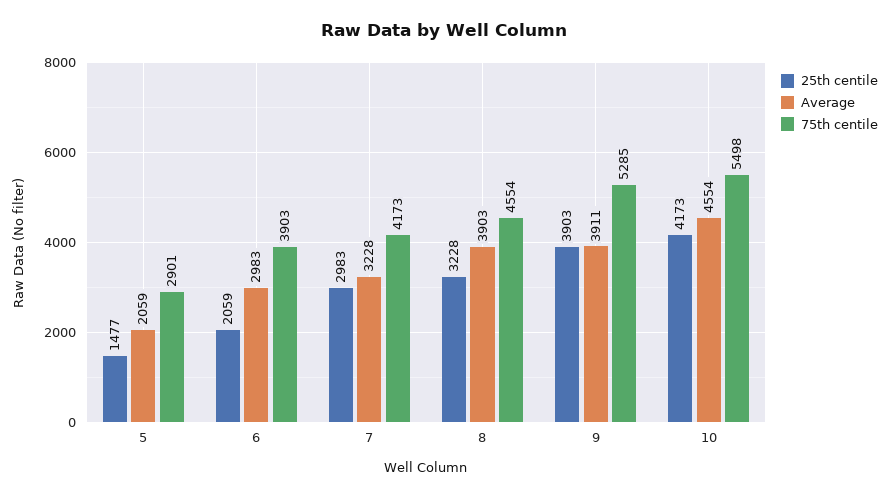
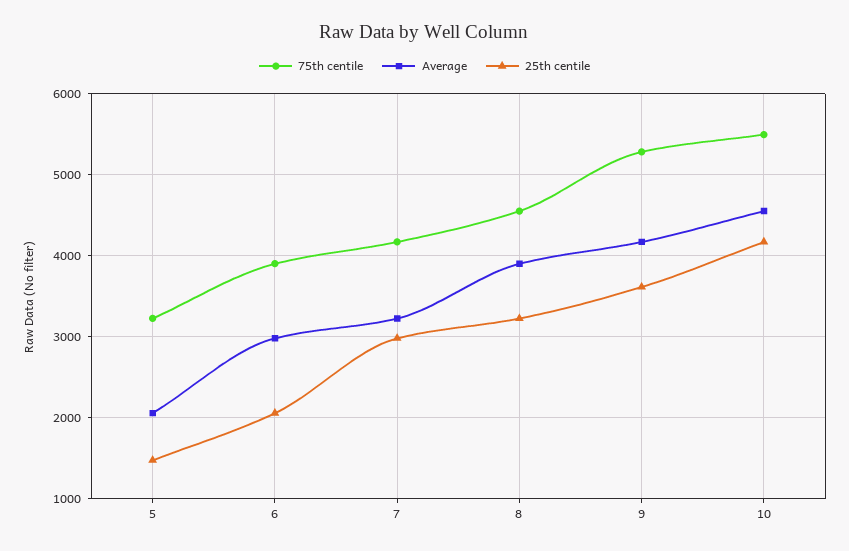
75th centile, 5: 2901 -> 3200
25th centile, 9: 3903 -> 3600
Average, 9: 3911 -> 4200

